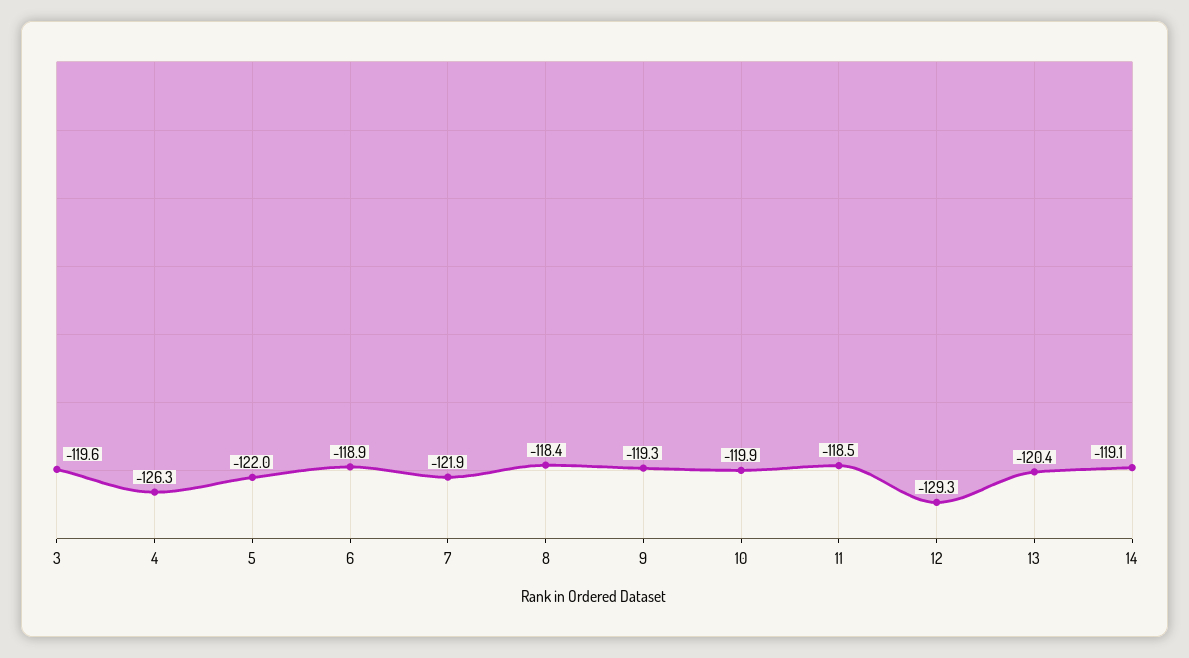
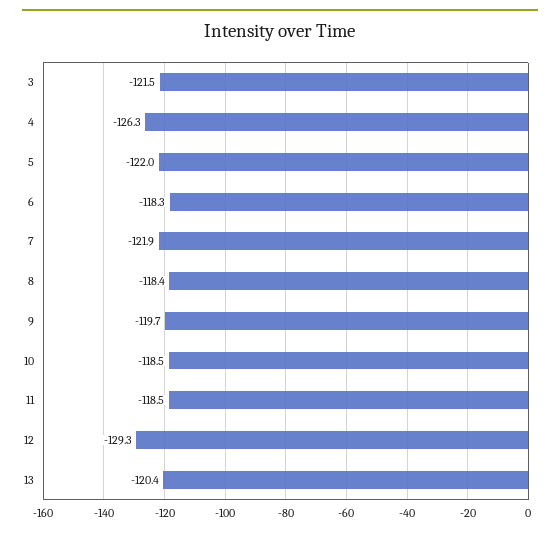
3: -119.6 -> -121.5
6: -118.9 -> -118.3
9: -119.3 -> -119.7
10: -119.9 -> -118.5
14: -119.1 -> none

